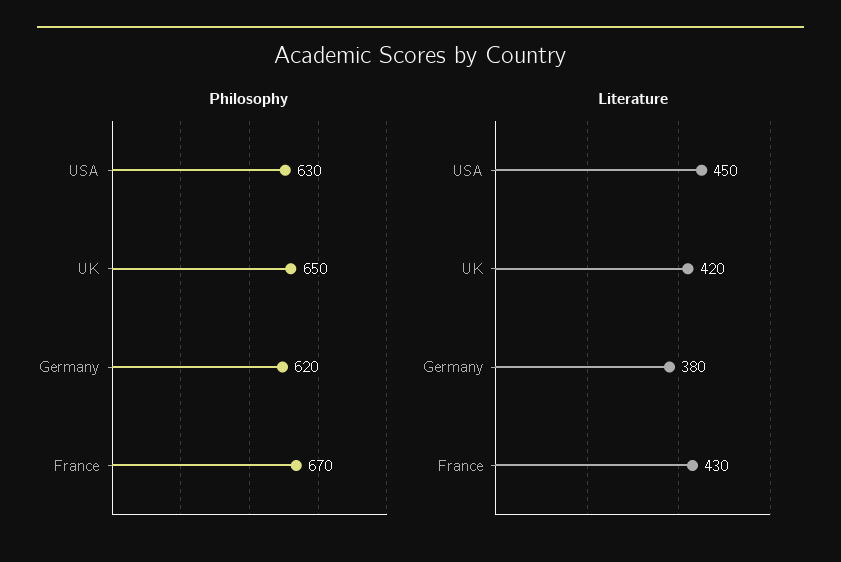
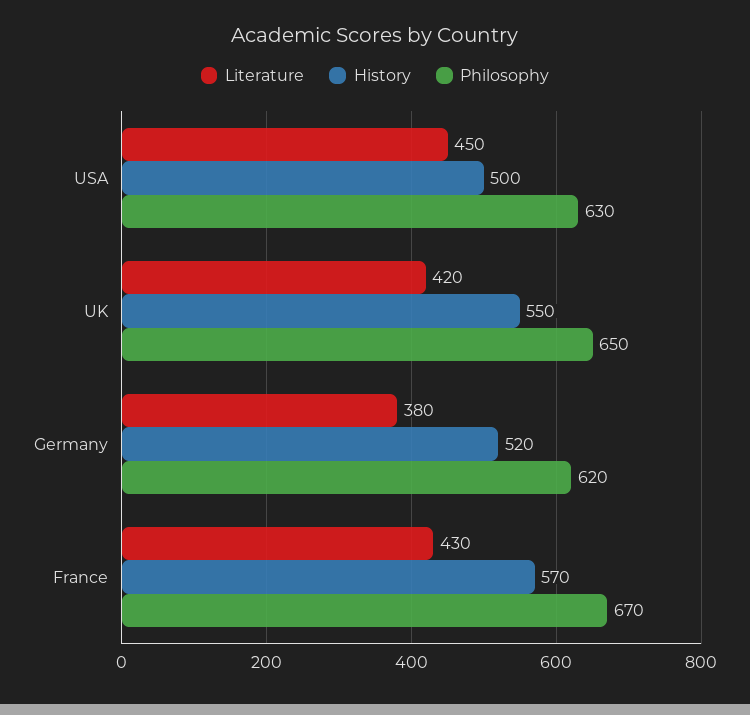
History, USA: none -> 500
History, UK: none -> 550
History, Germany: none -> 520
History, France: none -> 570

